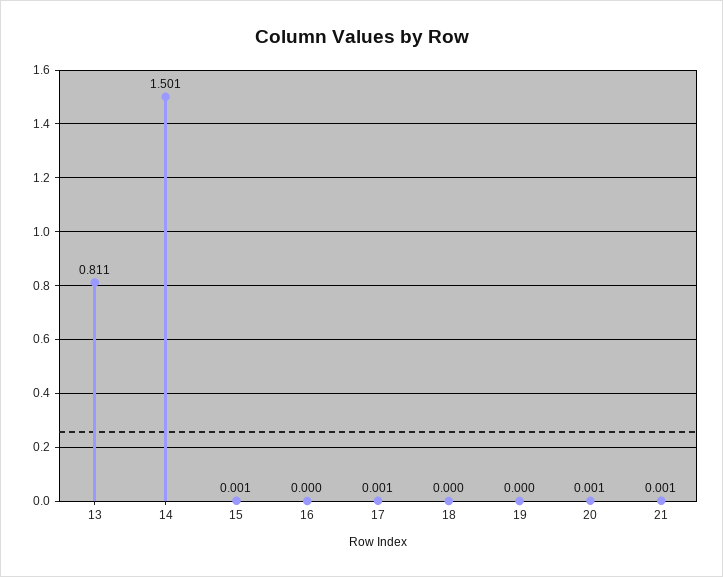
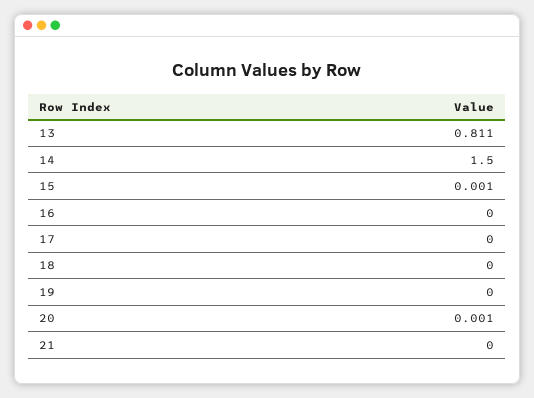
14: 1.501 -> 1.5
17: 0.001 -> 0
21: 0.001 -> 0

